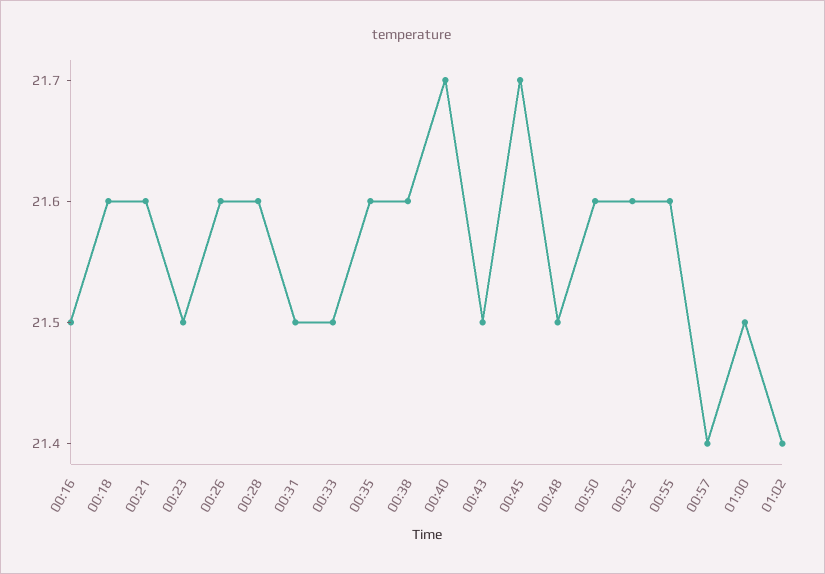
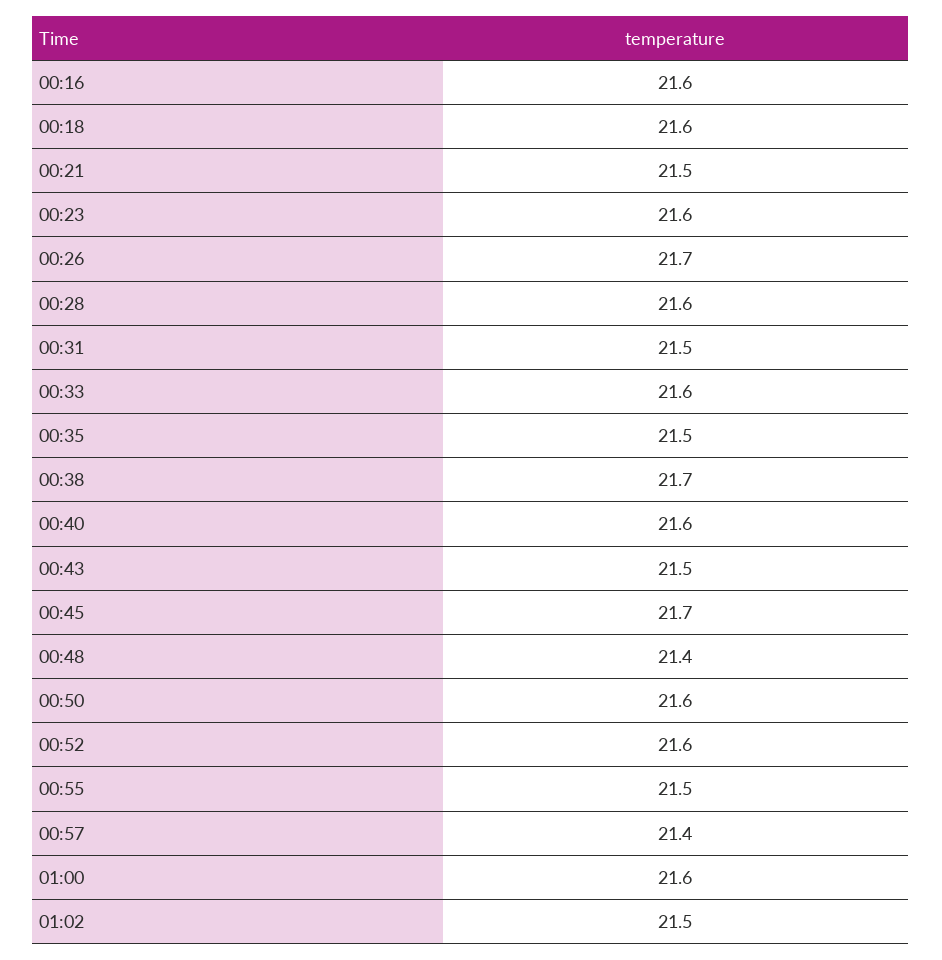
00:16: 21.5 -> 21.6
00:21: 21.6 -> 21.5
00:23: 21.5 -> 21.6
00:26: 21.6 -> 21.7
00:33: 21.5 -> 21.6
00:35: 21.6 -> 21.5
00:38: 21.6 -> 21.7
00:40: 21.7 -> 21.6
00:48: 21.5 -> 21.4
00:55: 21.6 -> 21.5
01:00: 21.5 -> 21.6
01:02: 21.4 -> 21.5

